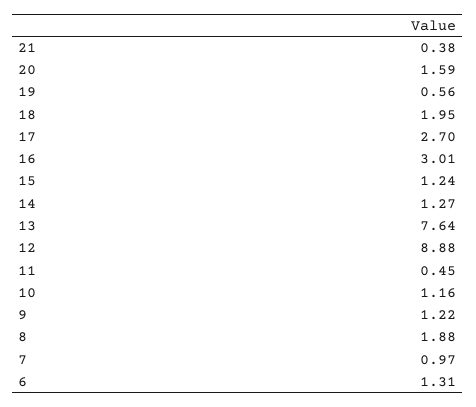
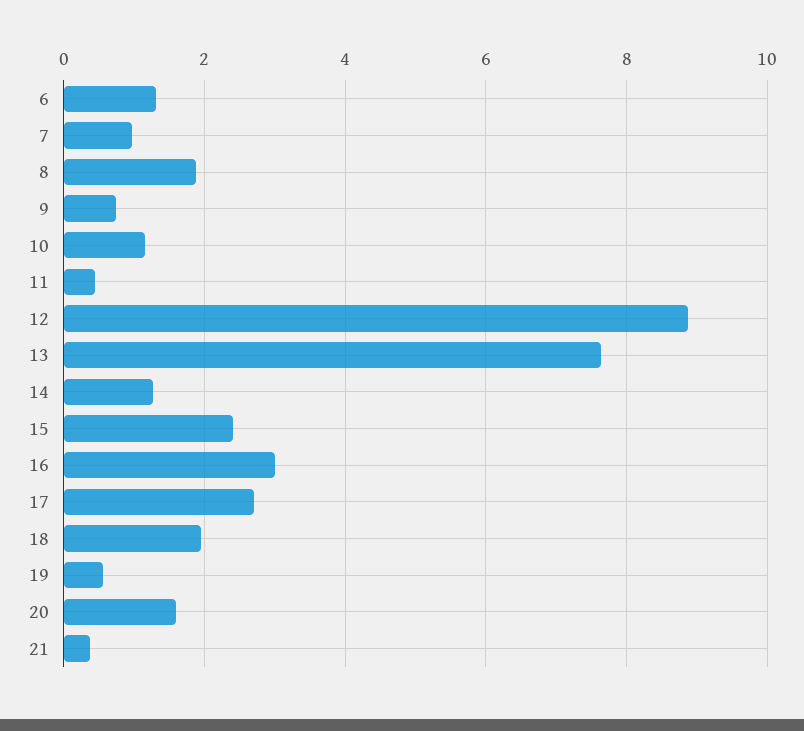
15: 1.24 -> 2.4
9: 1.22 -> 0.8

